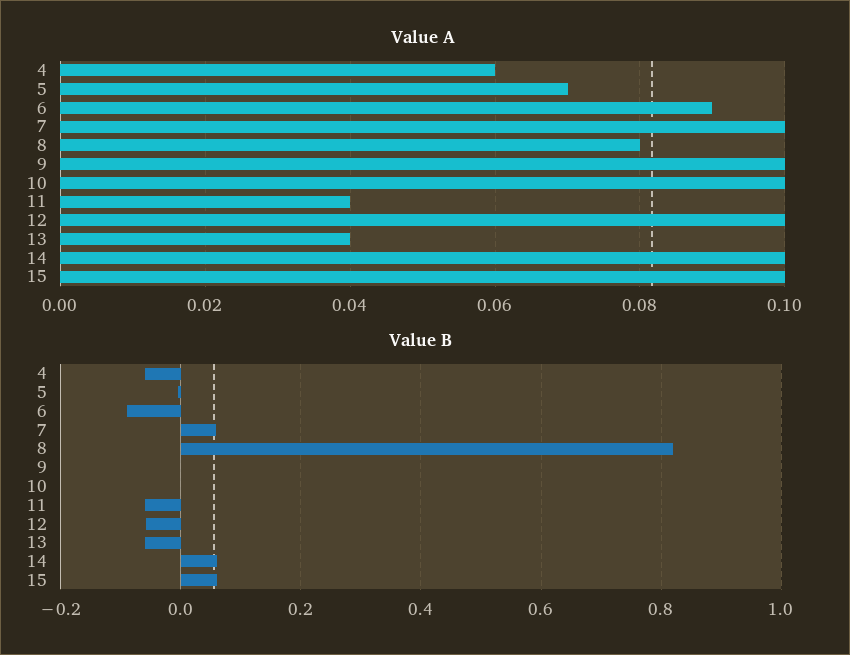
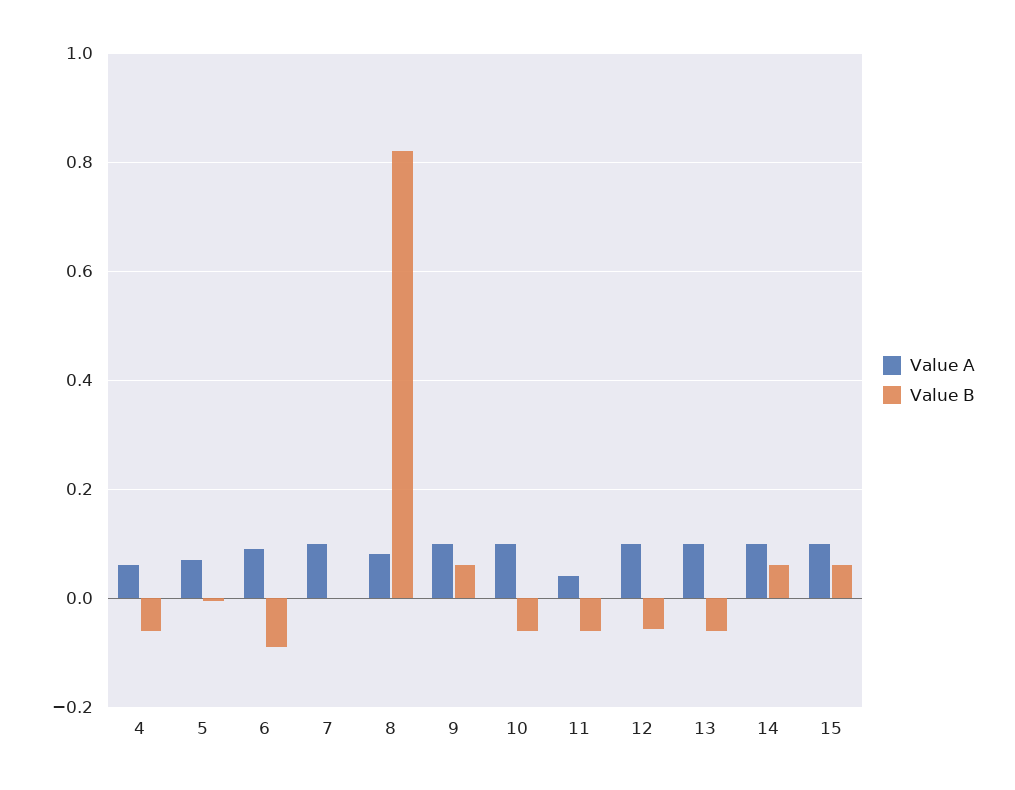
Value A, 13: 0.04 -> 0.1
Value B, 7: 0.06 -> 0
Value B, 9: 0 -> 0.06
Value B, 10: 0 -> -0.06

